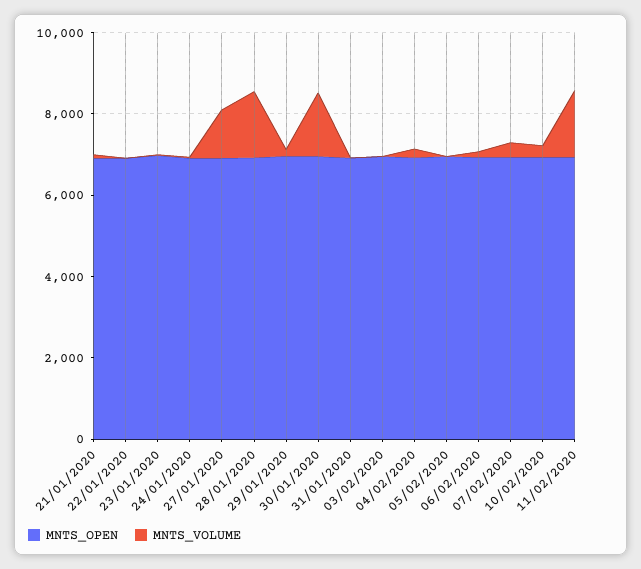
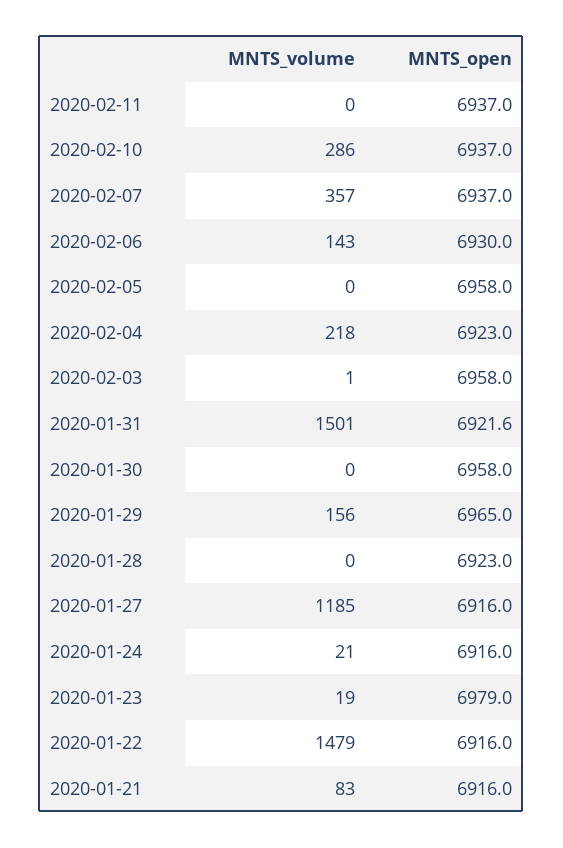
MNTS_VOLUME, 22/01/2020: 0 -> 1479
MNTS_VOLUME, 28/01/2020: 1500 -> 0
MNTS_VOLUME, 30/01/2020: 1500 -> 0
MNTS_VOLUME, 31/01/2020: 0 -> 1501
MNTS_VOLUME, 11/02/2020: 1500 -> 0

